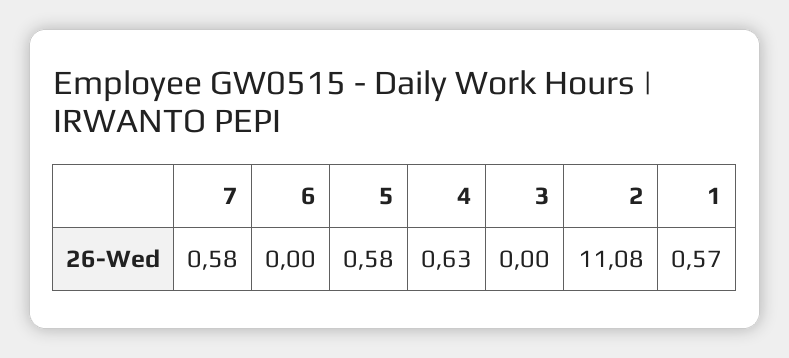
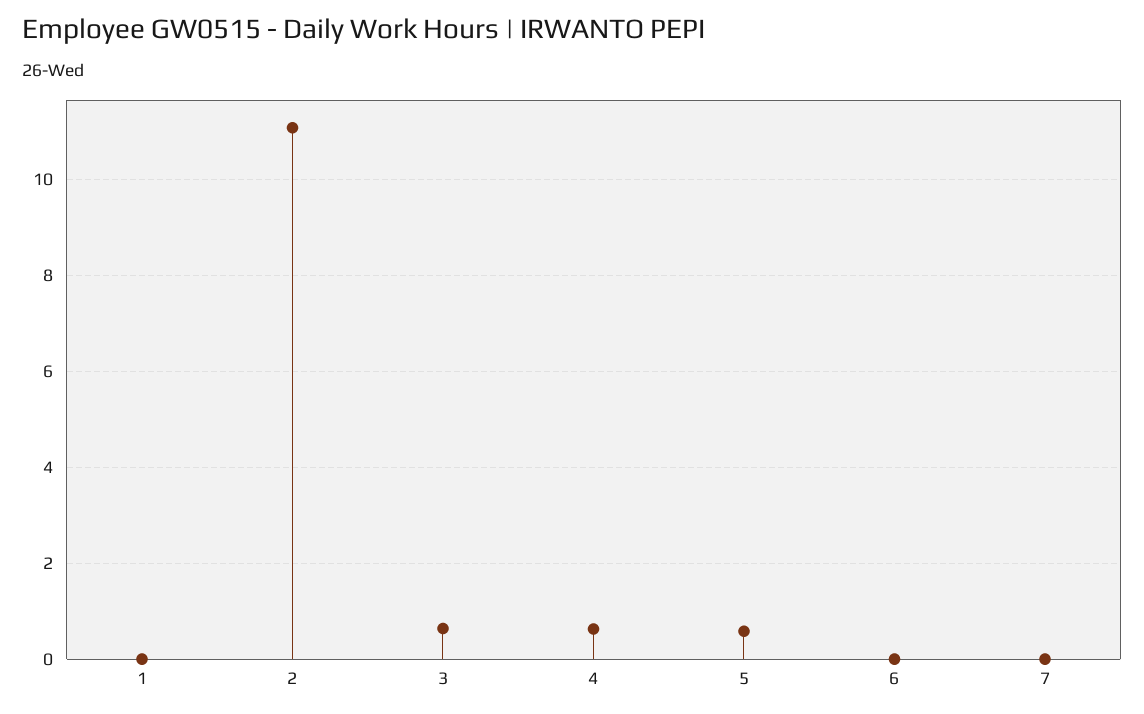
7: 0.58 -> 0
3: 0 -> 0.6
1: 0.57 -> 0

